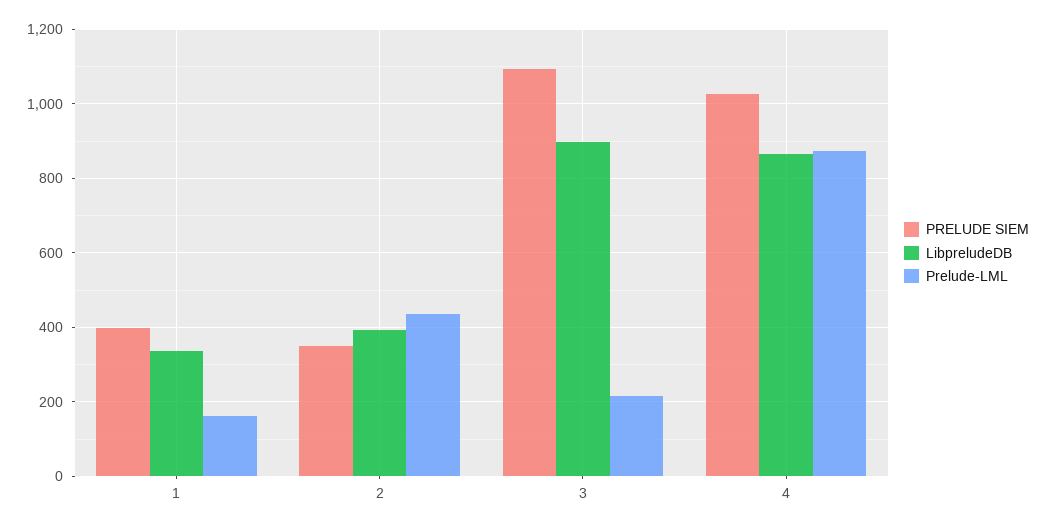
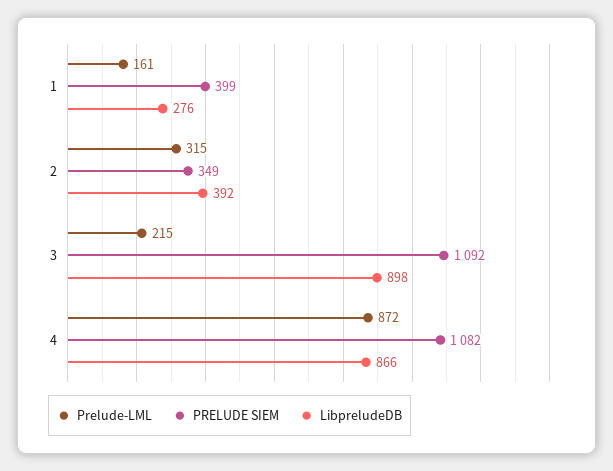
LibpreludeDB, 1: 340 -> 276
Prelude-LML, 2: 440 -> 315
PRELUDE SIEM, 4: 1020 -> 1082

